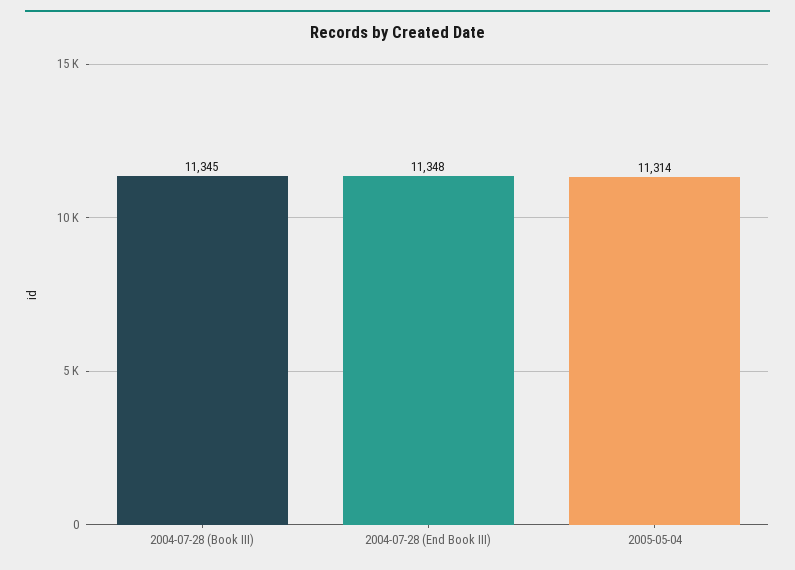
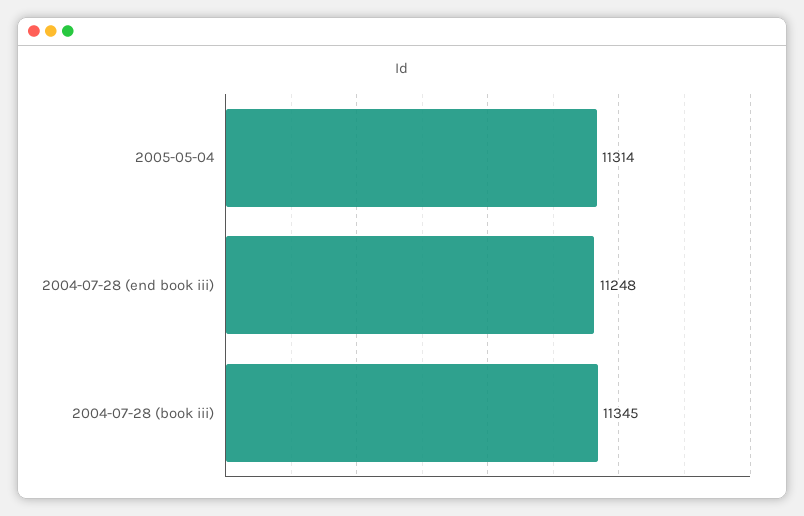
2004-07-28 (End Book III): 11348 -> 11248

